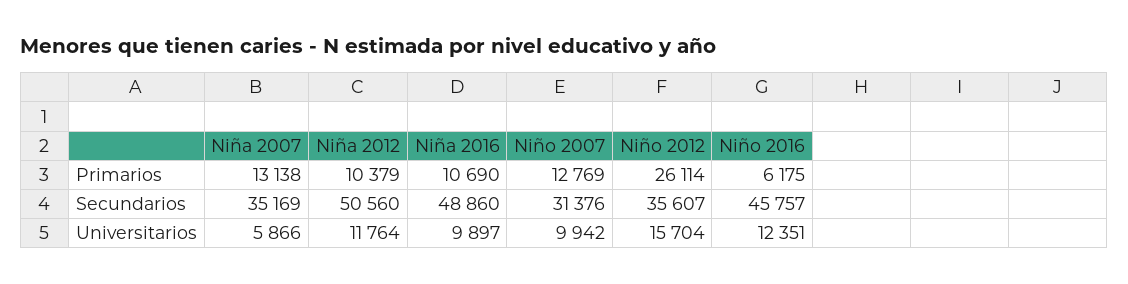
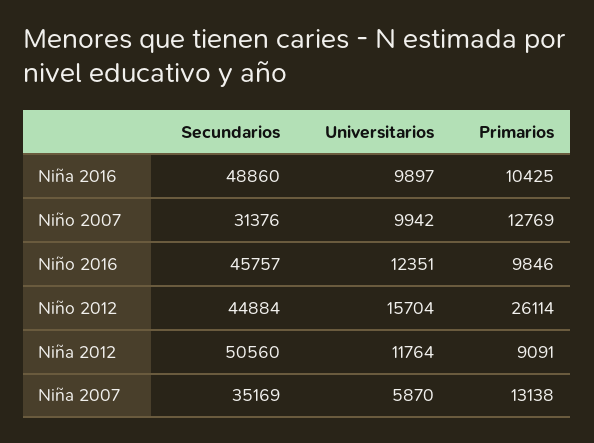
Niña 2012, Primarios: 10379 -> 9091
Niña 2016, Primarios: 10690 -> 10425
Niño 2016, Primarios: 6175 -> 9846
Niño 2012, Secundarios: 35607 -> 44884
Niña 2007, Universitarios: 5866 -> 5870

